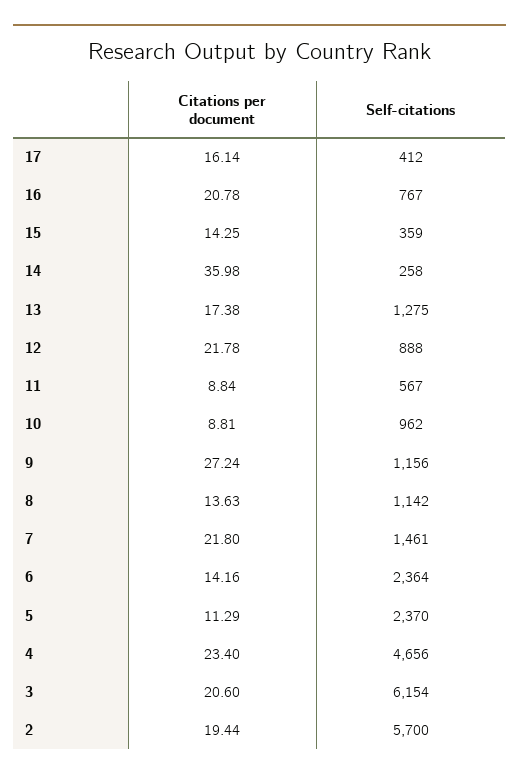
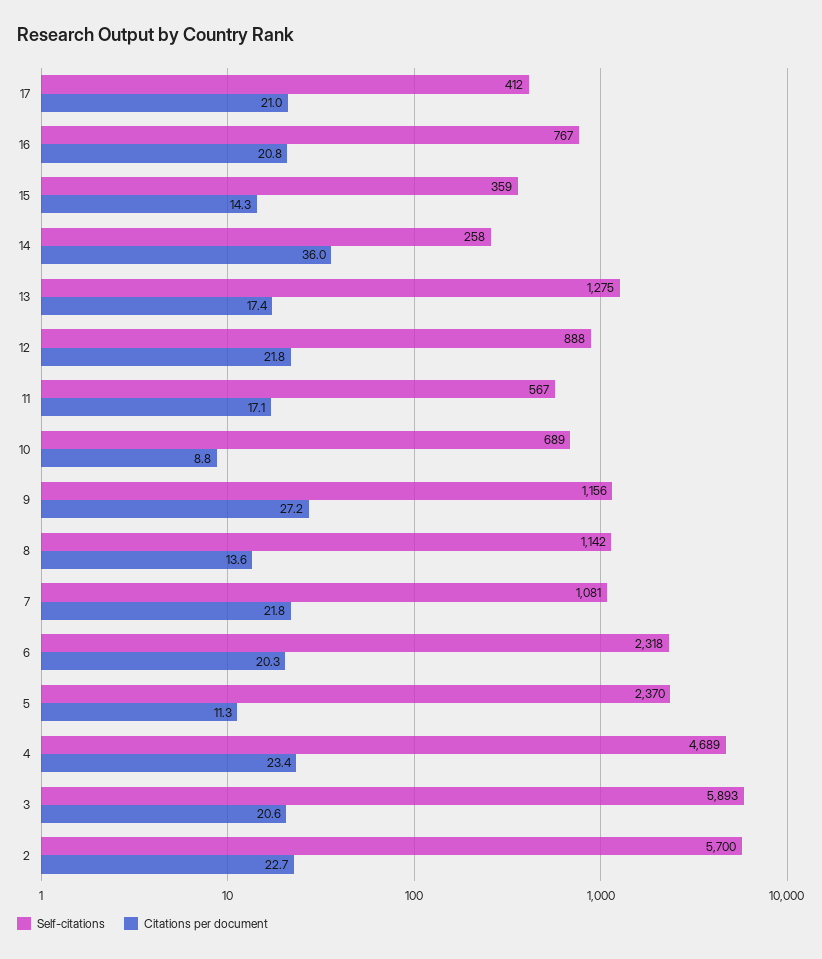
Citations per document, 17: 16.14 -> 21
Citations per document, 11: 8.84 -> 17.1
Self-citations, 10: 962 -> 689
Self-citations, 7: 1461 -> 1081
Citations per document, 6: 14.16 -> 20.3
Self-citations, 6: 2364 -> 2318
Self-citations, 4: 4656 -> 4689
Self-citations, 3: 6154 -> 5893
Citations per document, 2: 19.44 -> 22.7

